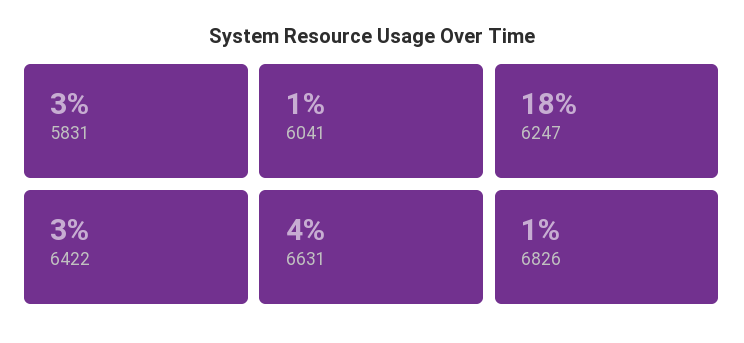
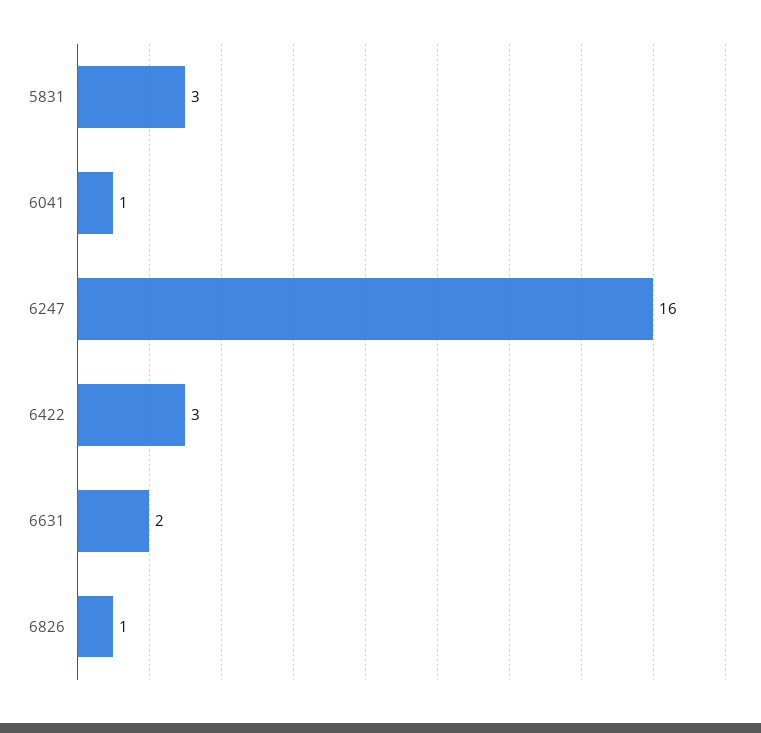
6247: 18 -> 16
6631: 4 -> 2

